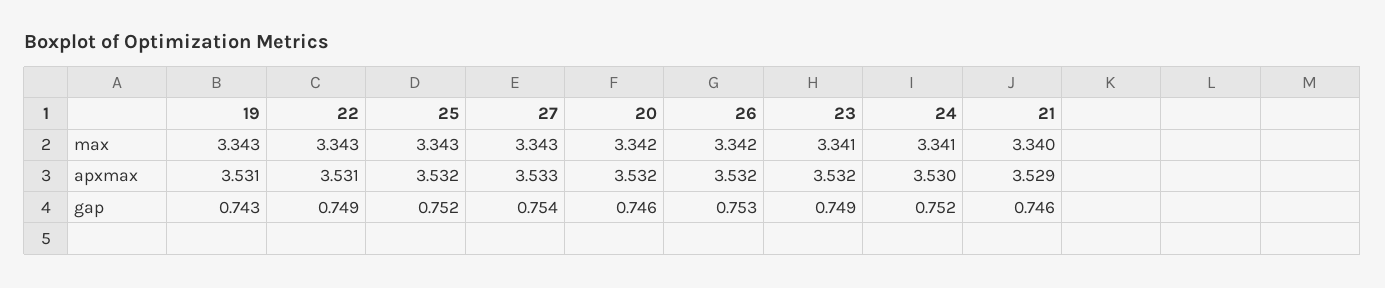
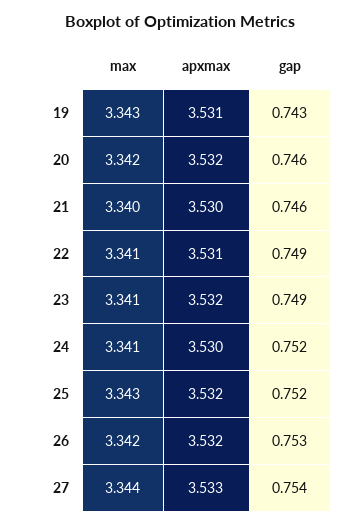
22, max: 3.343 -> 3.341
27, max: 3.343 -> 3.344
21, apxmax: 3.529 -> 3.53

